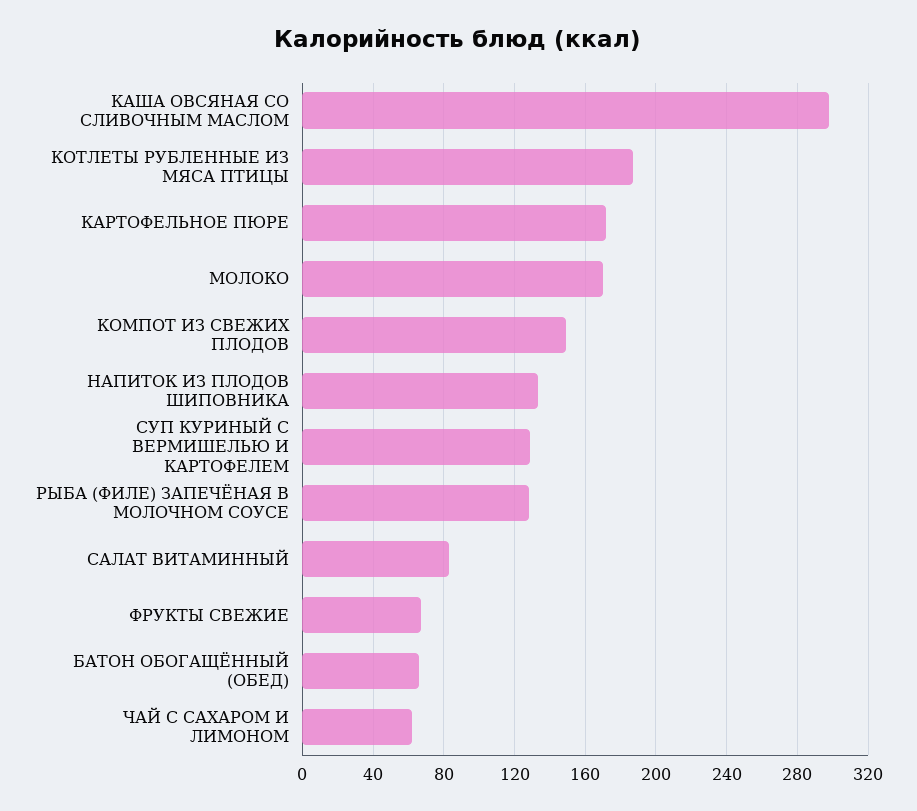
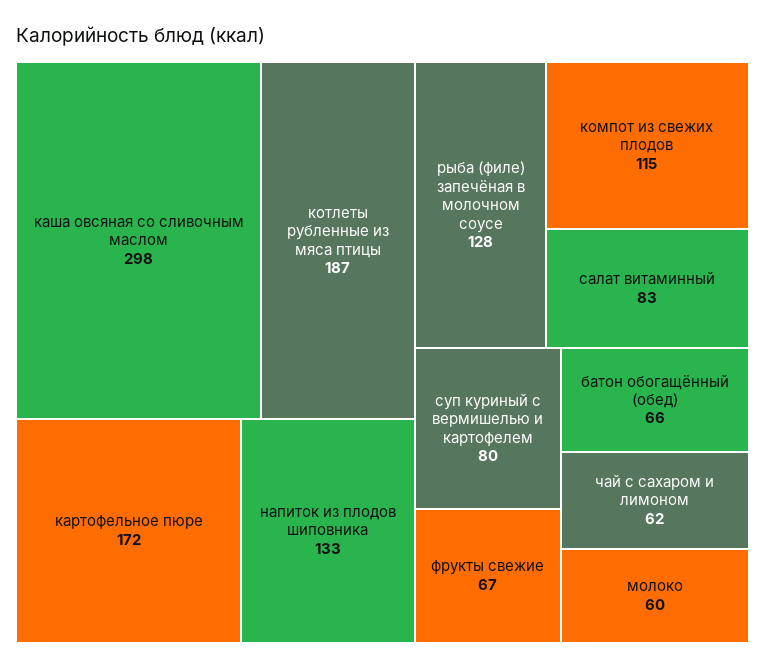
МОЛОКО: 170 -> 60
КОМПОТ ИЗ СВЕЖИХ ПЛОДОВ: 150 -> 115
СУП КУРИНЫЙ С ВЕРМИШЕЛЬЮ И КАРТОФЕЛЕМ: 130 -> 80

